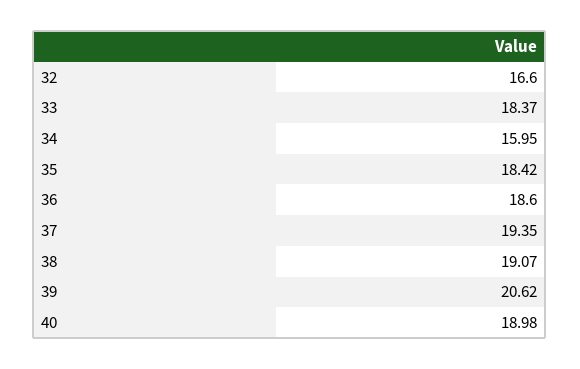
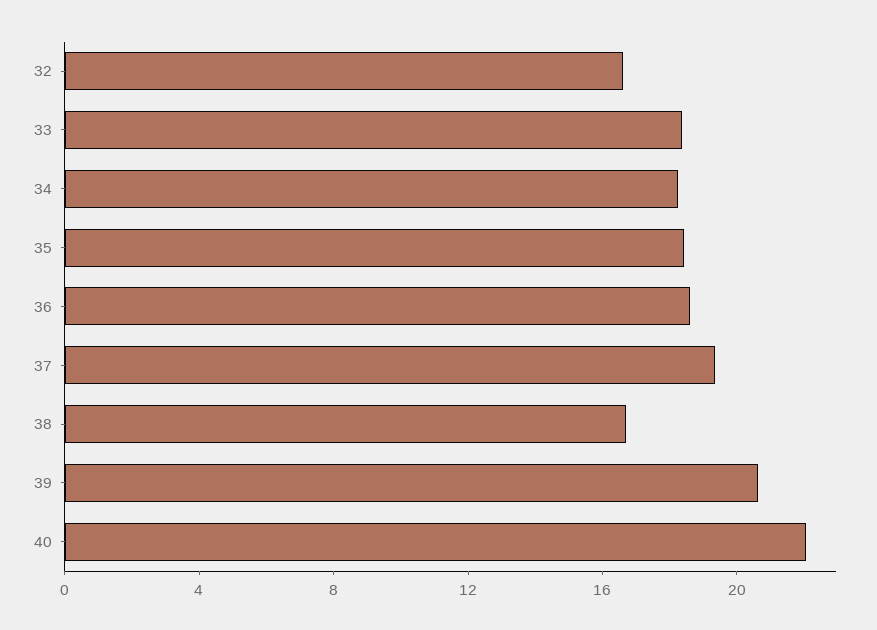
34: 15.95 -> 18
38: 19.07 -> 17
40: 18.98 -> 22

